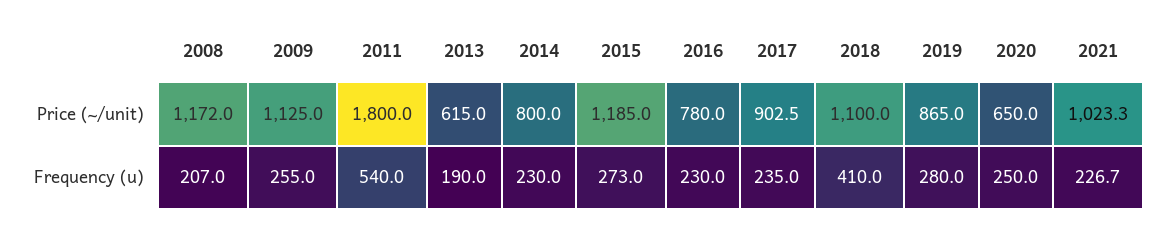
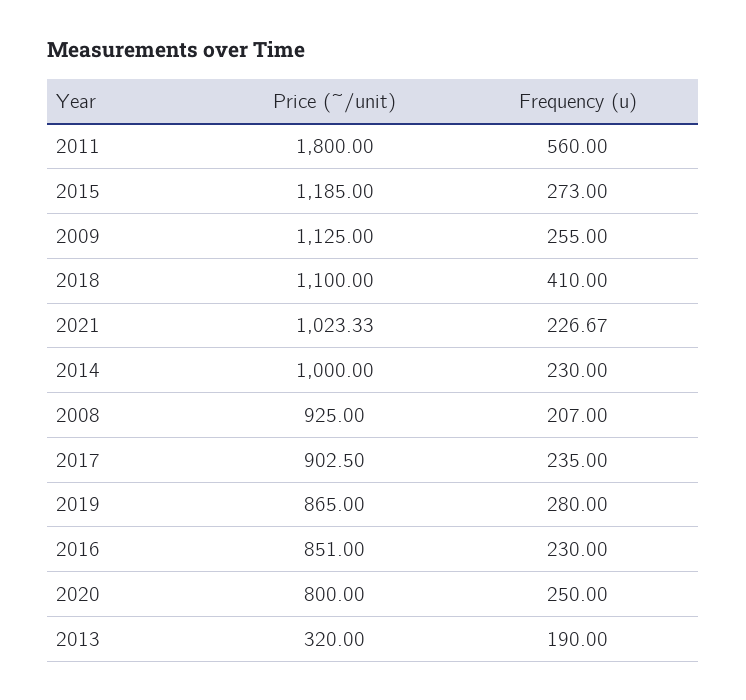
2008, Price (~/unit): 1172 -> 925
2013, Price (~/unit): 615 -> 320
2014, Price (~/unit): 800 -> 1000
2016, Price (~/unit): 780 -> 851
2020, Price (~/unit): 650 -> 800
2011, Frequency (u): 540 -> 560

